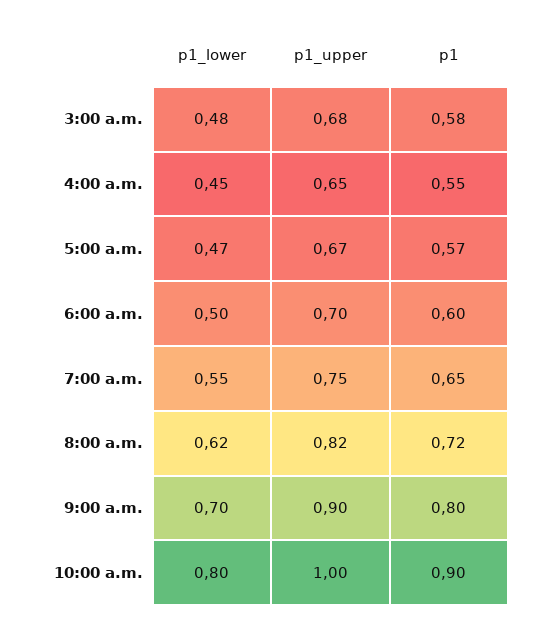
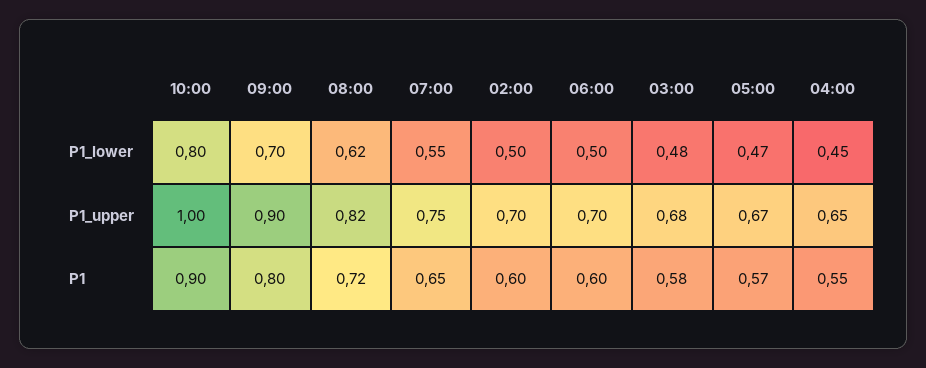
p1_lower, 02:00: none -> 0.5
p1_upper, 02:00: none -> 0.7
p1, 02:00: none -> 0.6

